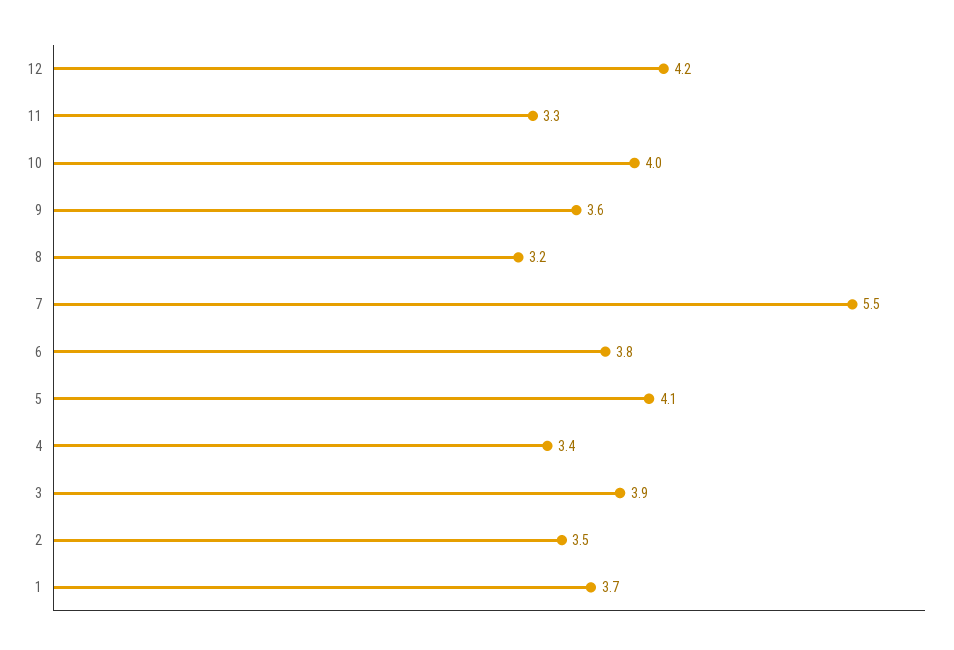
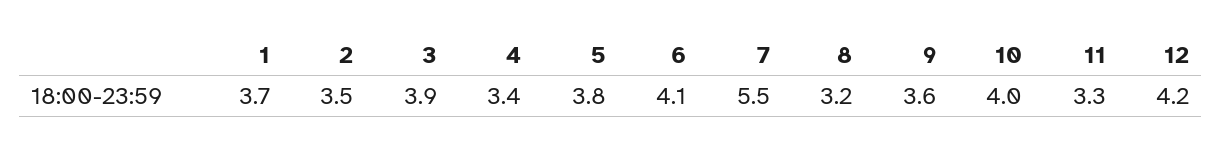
6: 3.8 -> 4.1
5: 4.1 -> 3.8

